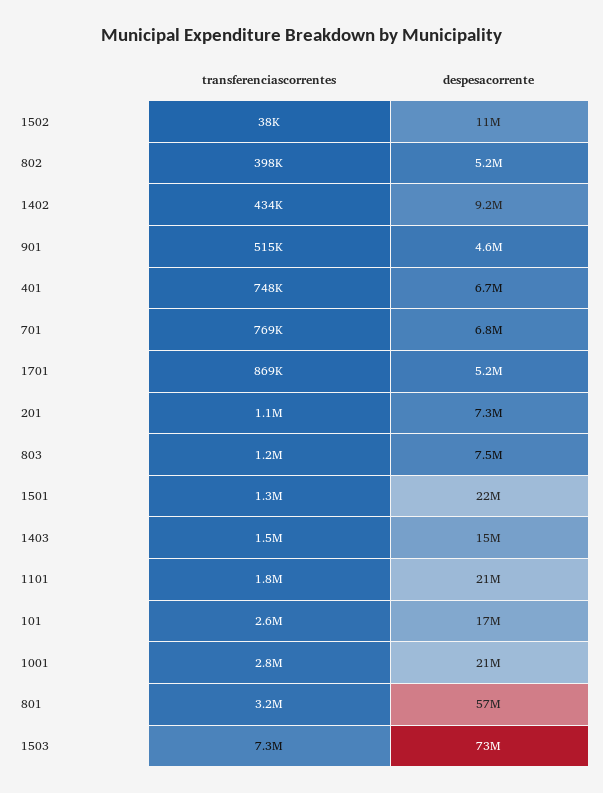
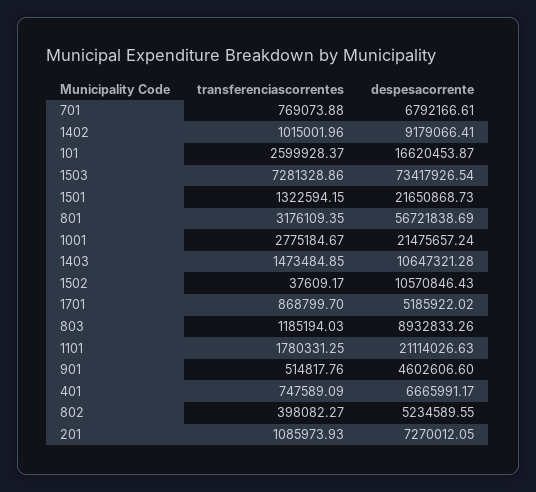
transferenciascorrentes, 1402: 434000 -> 1015001.96
despesacorrente, 803: 7500000 -> 8932833.26
despesacorrente, 1403: 15000000 -> 10647321.28

